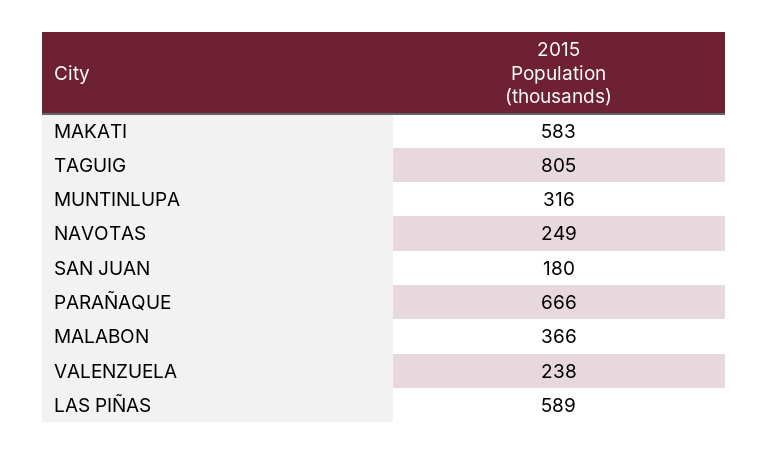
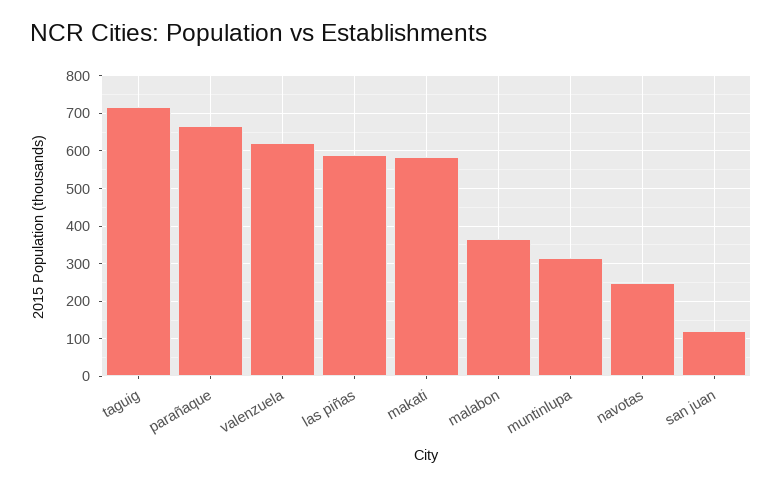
TAGUIG: 805 -> 720
SAN JUAN: 180 -> 120
VALENZUELA: 238 -> 620

